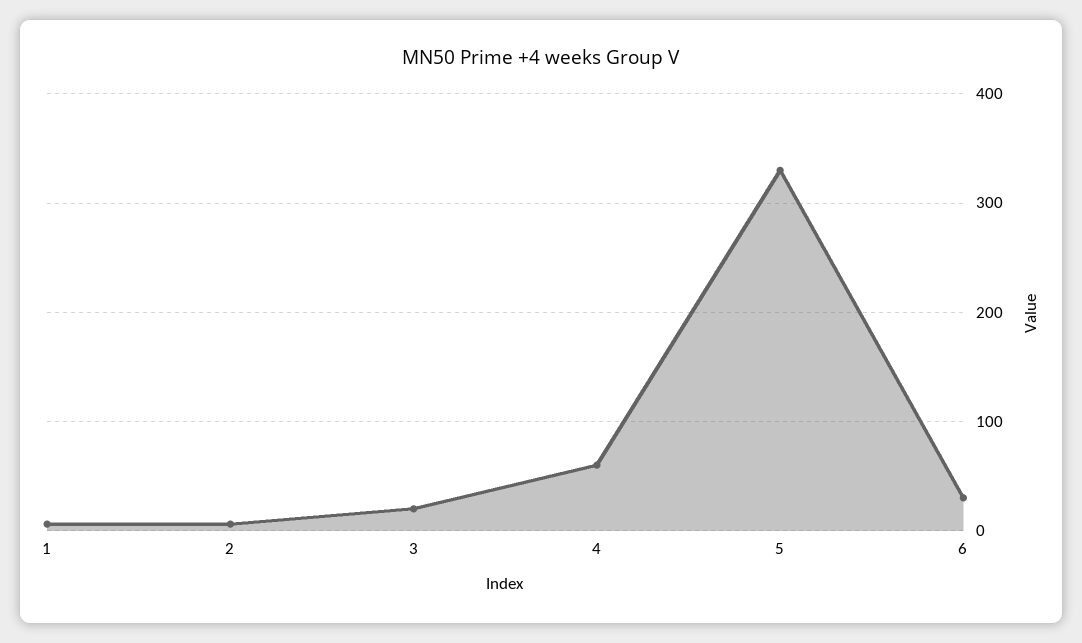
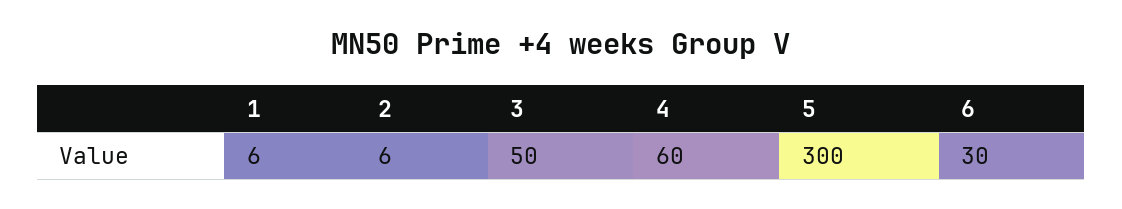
3: 20 -> 50
5: 330 -> 300

